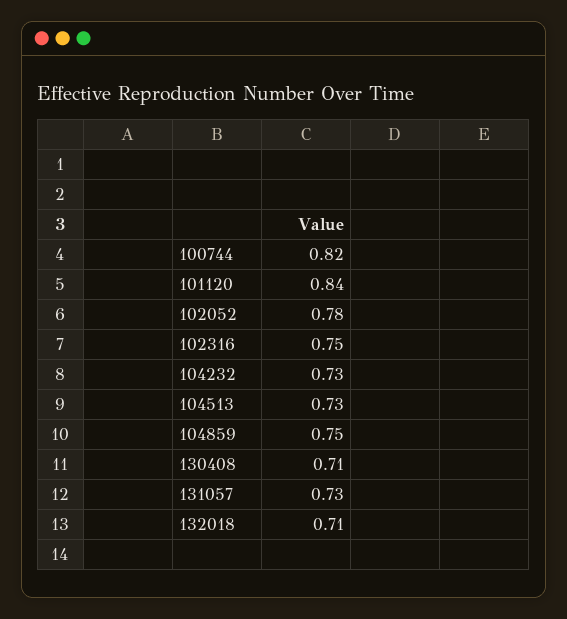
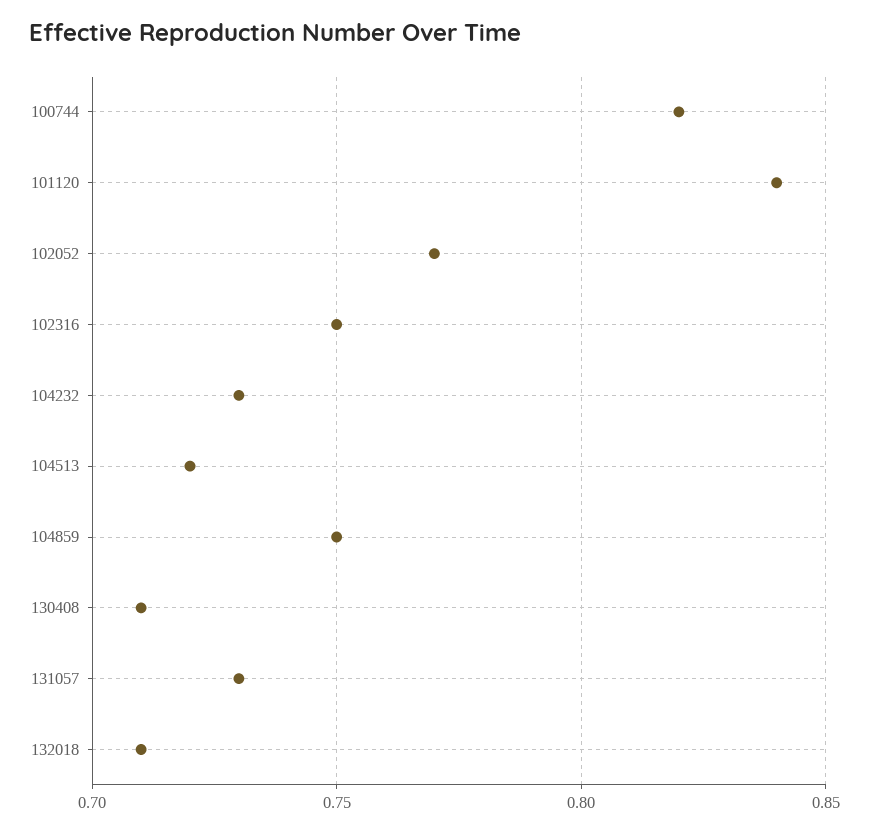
102052: 0.78 -> 0.77
104513: 0.73 -> 0.72

